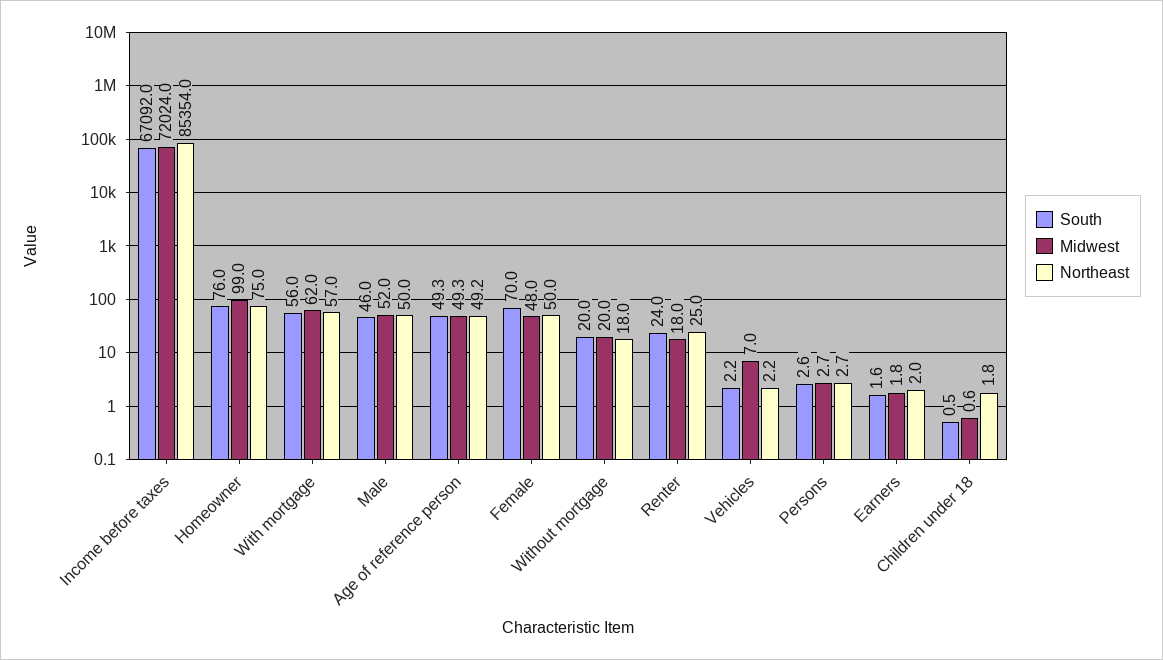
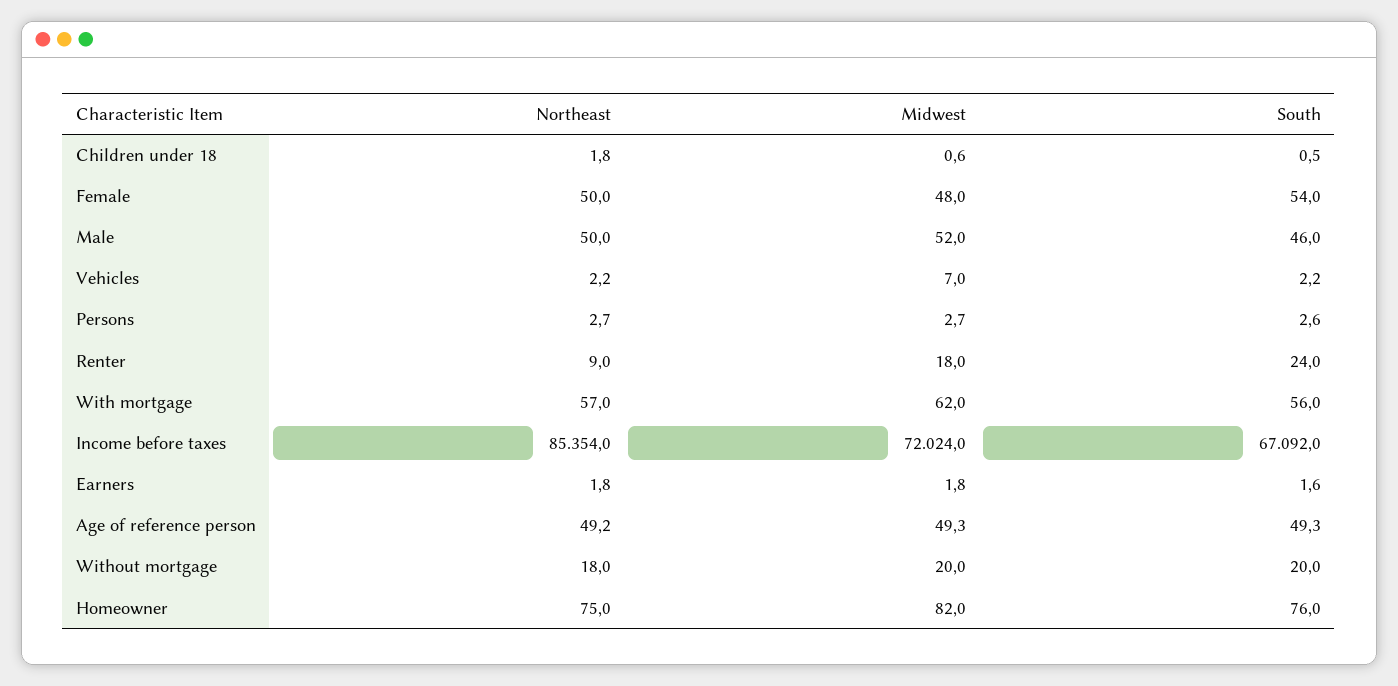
Midwest, Homeowner: 99 -> 82
South, Female: 70 -> 54
Northeast, Renter: 25 -> 9
Northeast, Earners: 2 -> 1.8

